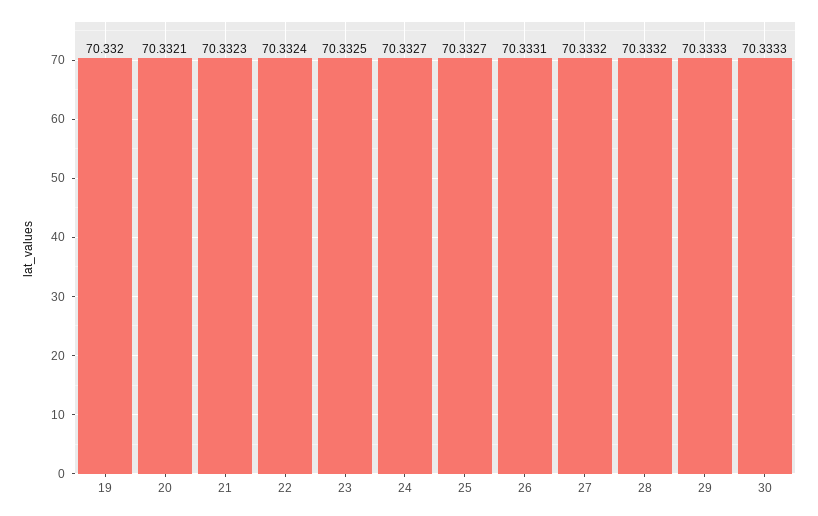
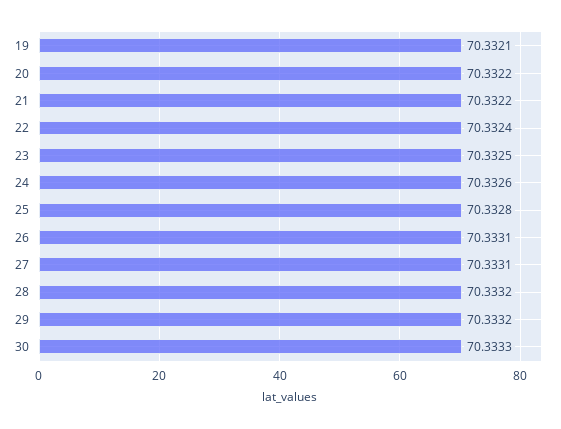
19: 70.332 -> 70.3321
20: 70.3321 -> 70.3322
21: 70.3323 -> 70.3322
24: 70.3327 -> 70.3326
25: 70.3327 -> 70.3328
27: 70.3332 -> 70.3331
29: 70.3333 -> 70.3332

